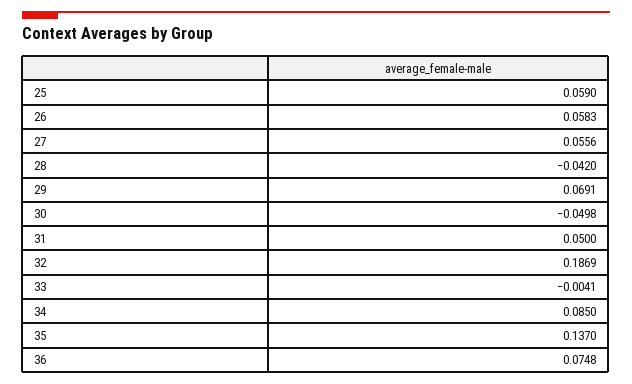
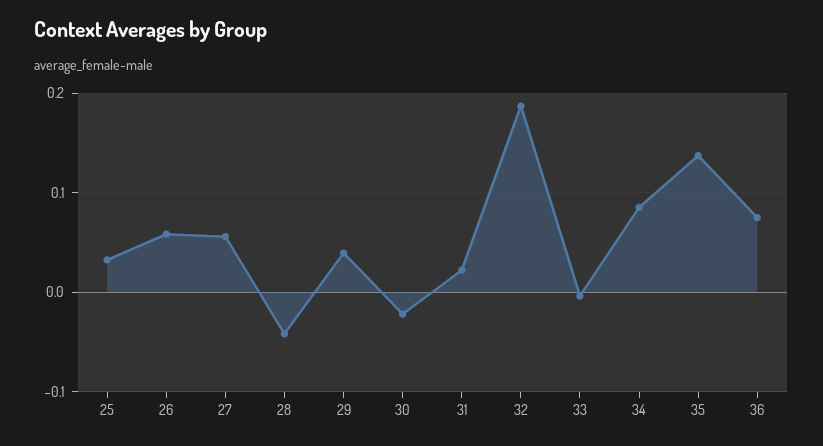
25: 0.059 -> 0.03
29: 0.0691 -> 0.04
30: -0.0498 -> -0.02
31: 0.05 -> 0.02

